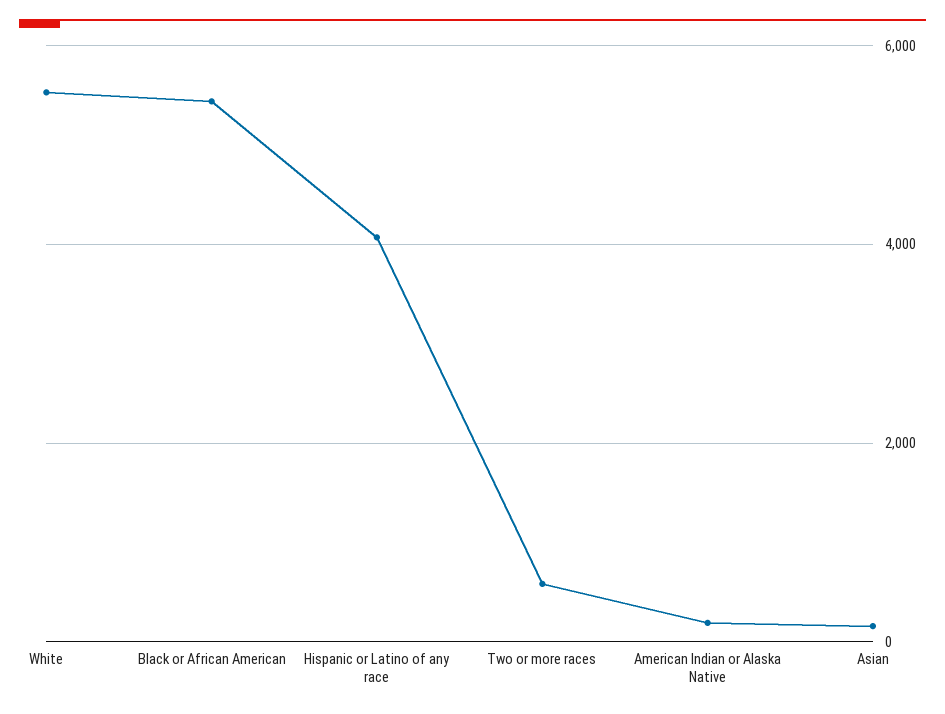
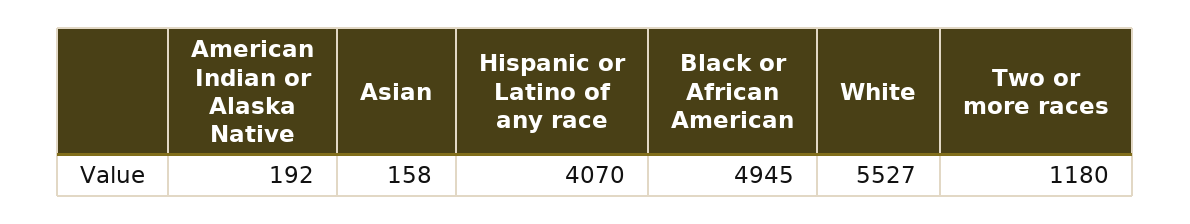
Black or African American: 5400 -> 4945
Two or more races: 600 -> 1180

